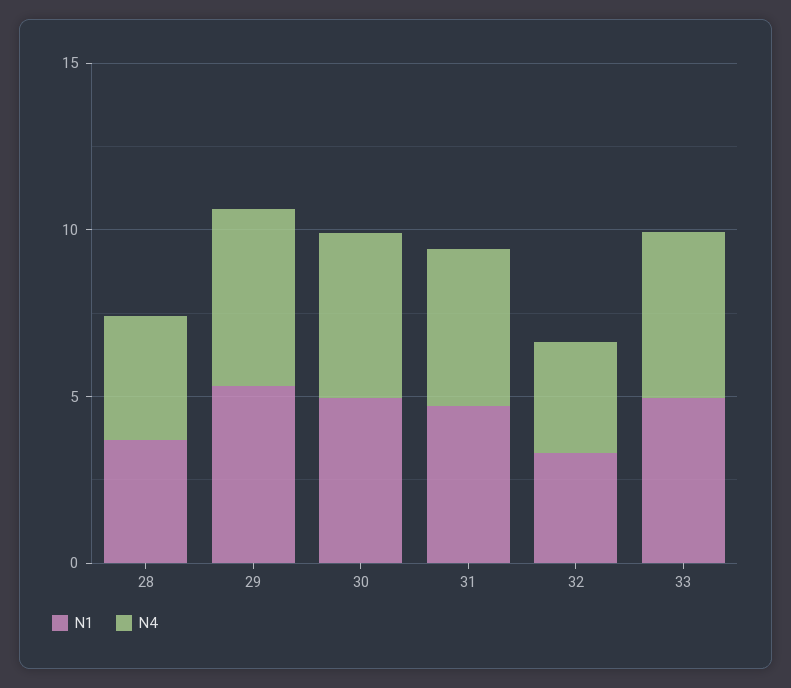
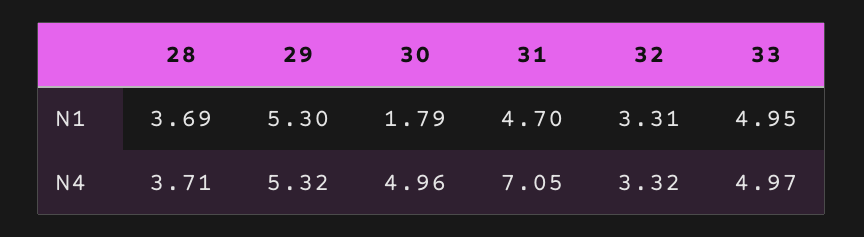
N1, 30: 5 -> 1.79
N4, 31: 5 -> 7.05

